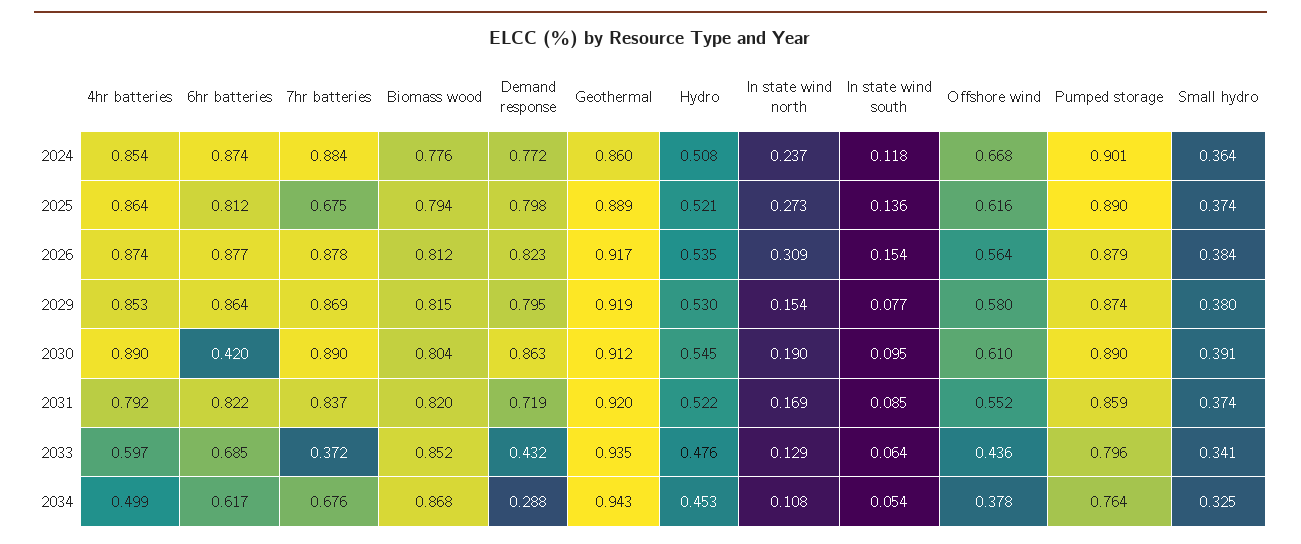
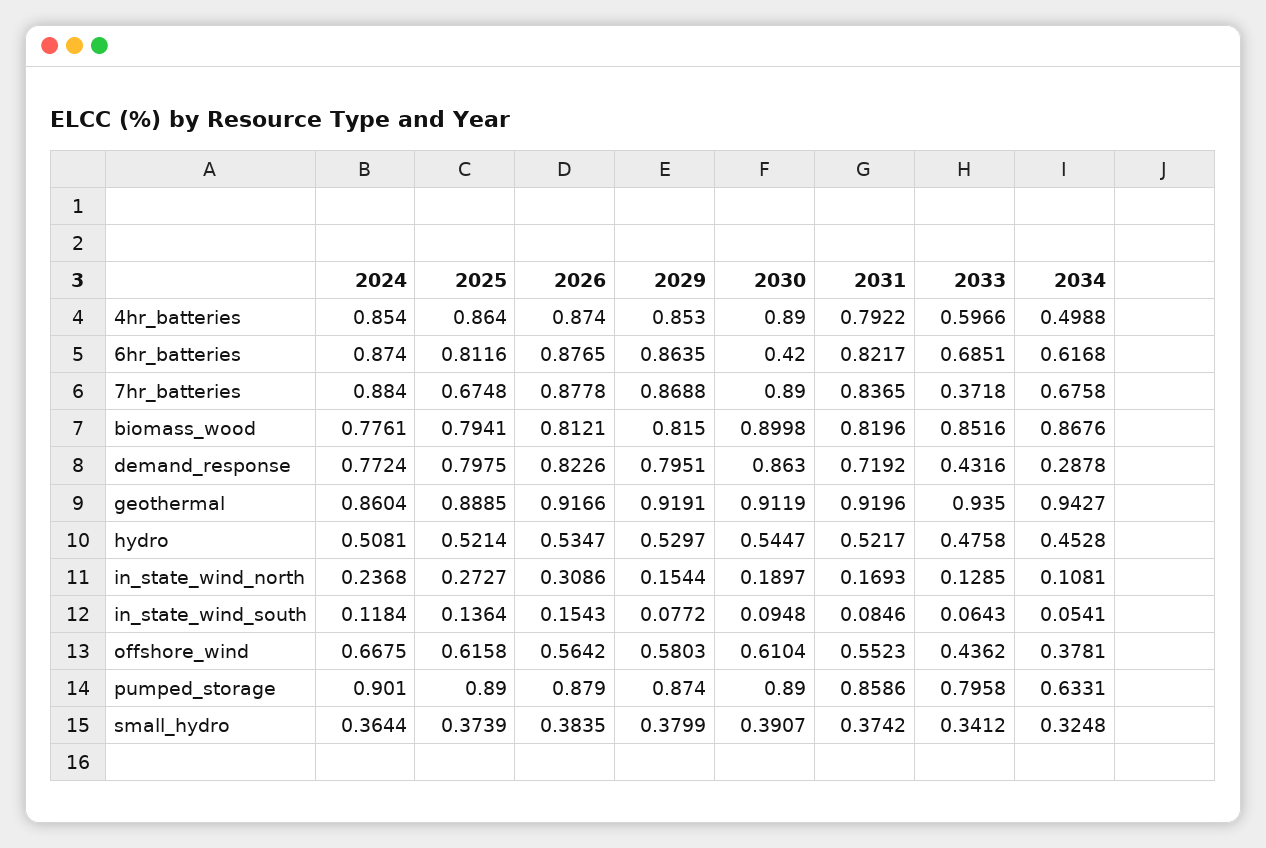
Biomass wood, 2030: 0.804 -> 0.8998
Pumped storage, 2034: 0.764 -> 0.6331

